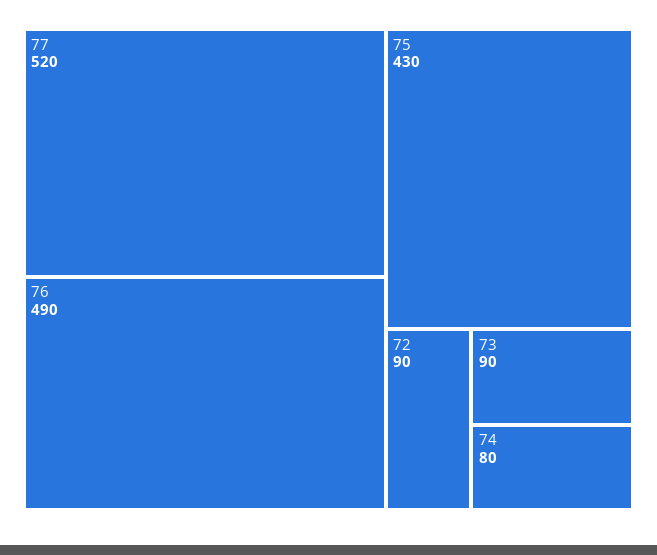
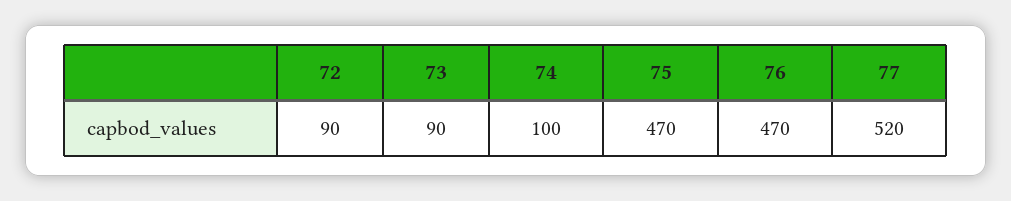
76: 490 -> 470
75: 430 -> 470
74: 80 -> 100

